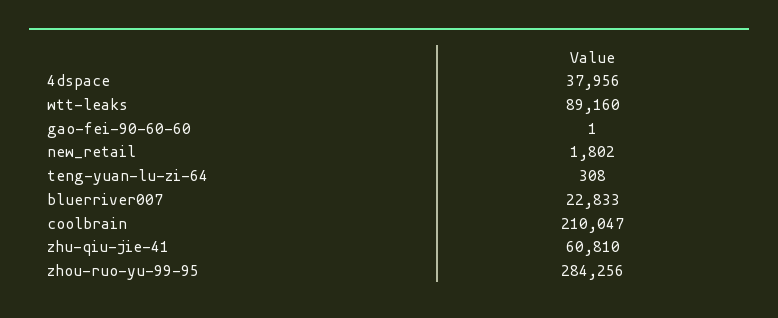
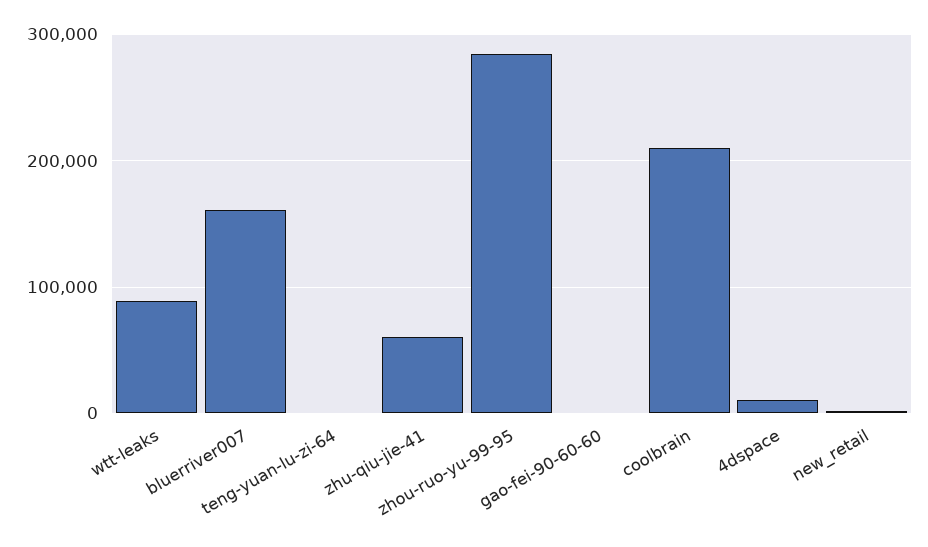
4dspace: 37956 -> 10000
bluerriver007: 22833 -> 160000

